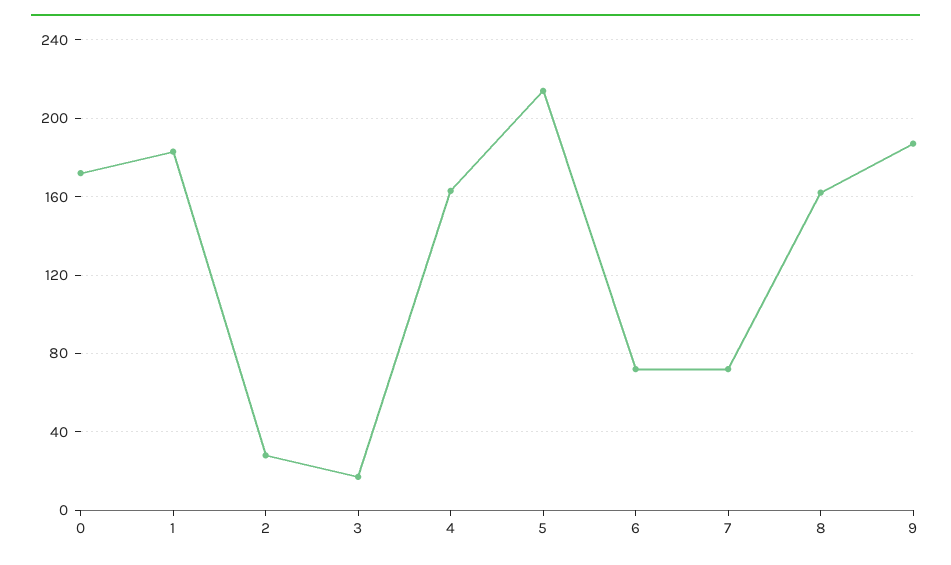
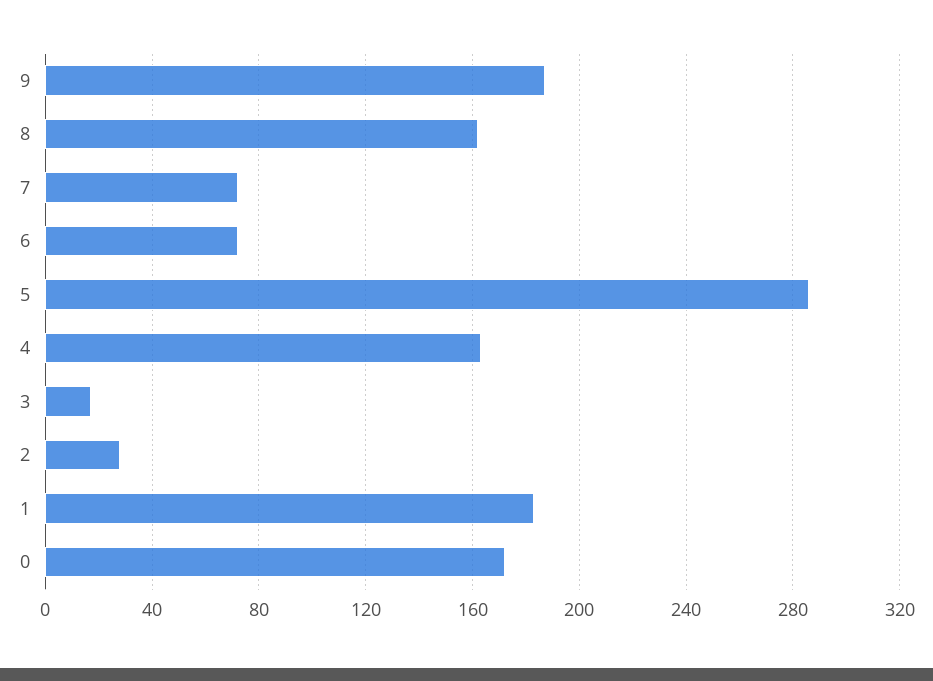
5: 215 -> 285

